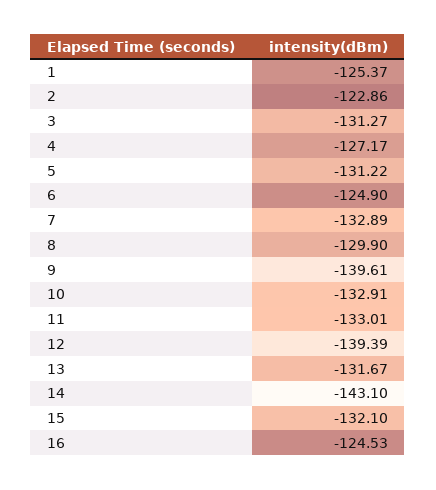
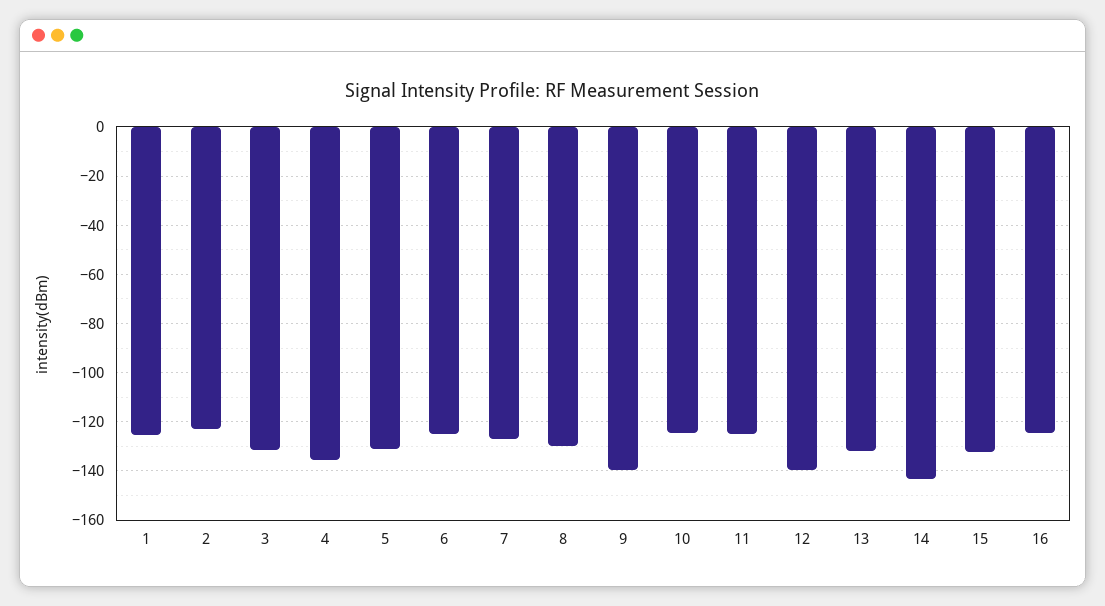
4: -127.17 -> -135
7: -132.89 -> -127.5
10: -132.91 -> -125
11: -133.01 -> -125

